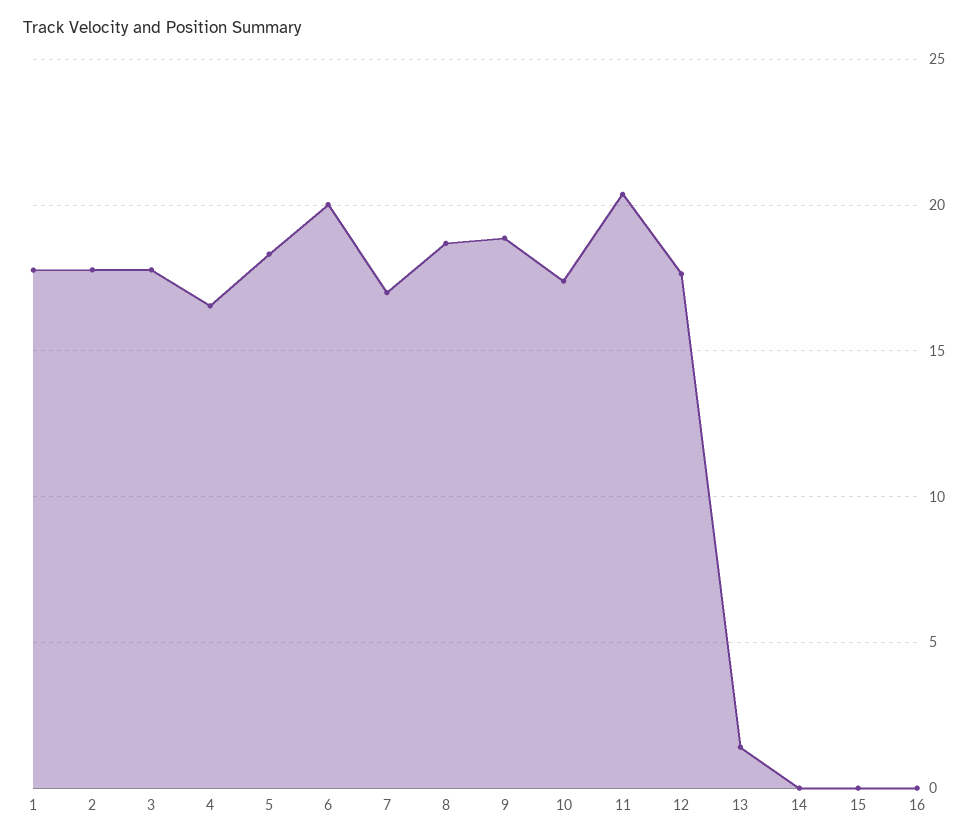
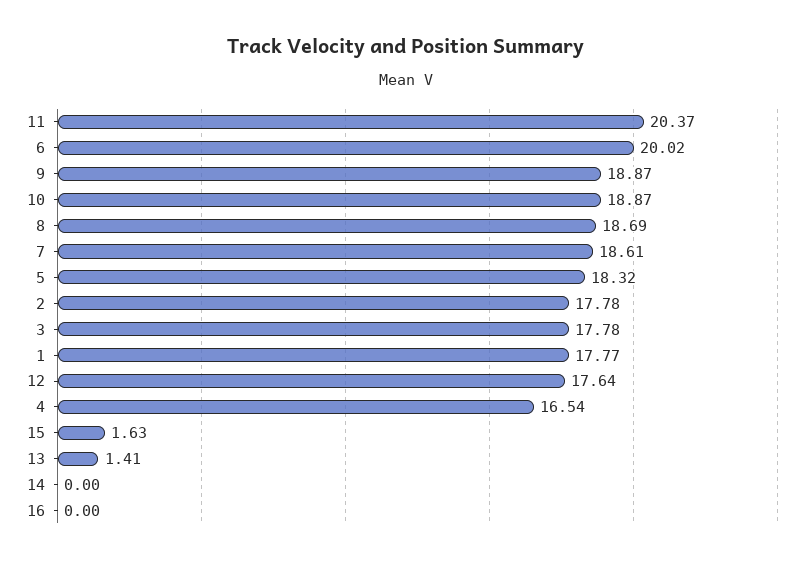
7: 17 -> 18.61
10: 17.5 -> 18.87
15: 0 -> 1.63

